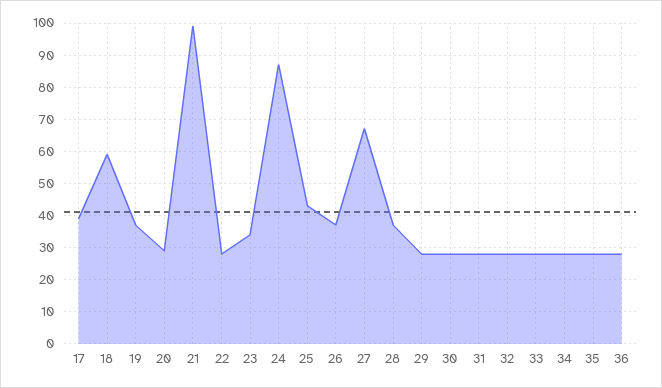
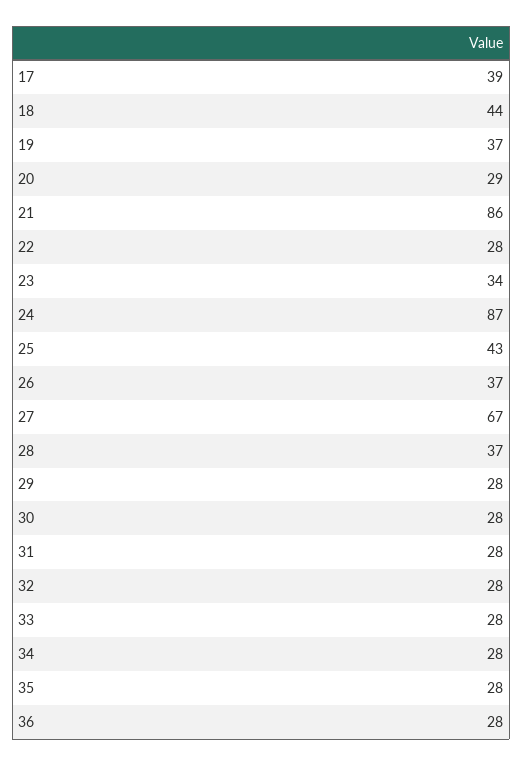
18: 60 -> 44
21: 100 -> 86

